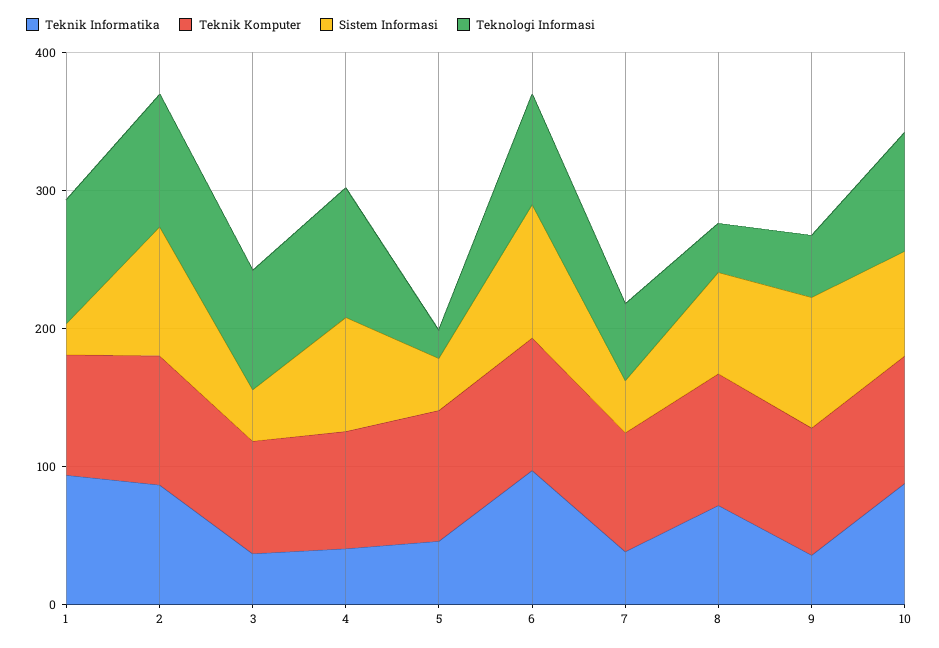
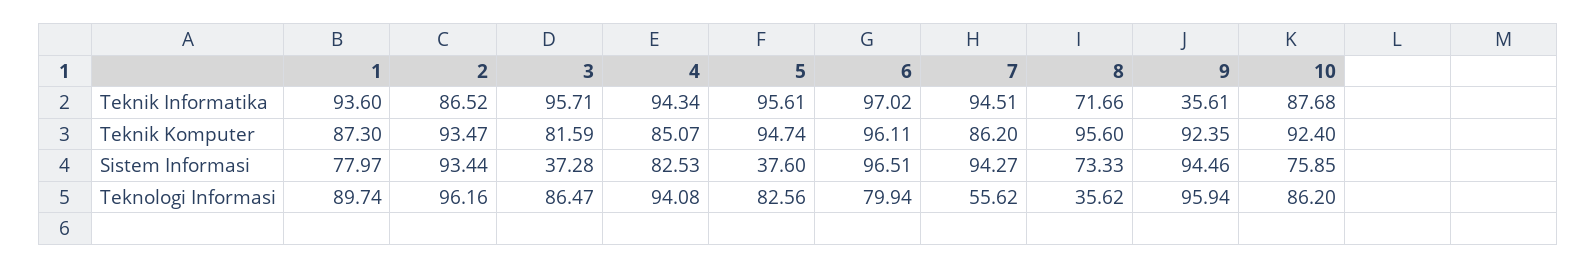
Sistem Informasi, 1: 20 -> 77.97
Teknik Informatika, 3: 40 -> 95.71
Teknik Informatika, 4: 40 -> 94.34
Teknik Informatika, 5: 40 -> 95.61
Teknologi Informasi, 5: 20 -> 82.56
Teknik Informatika, 7: 40 -> 94.51
Sistem Informasi, 7: 40 -> 94.27
Teknologi Informasi, 9: 40 -> 95.94

